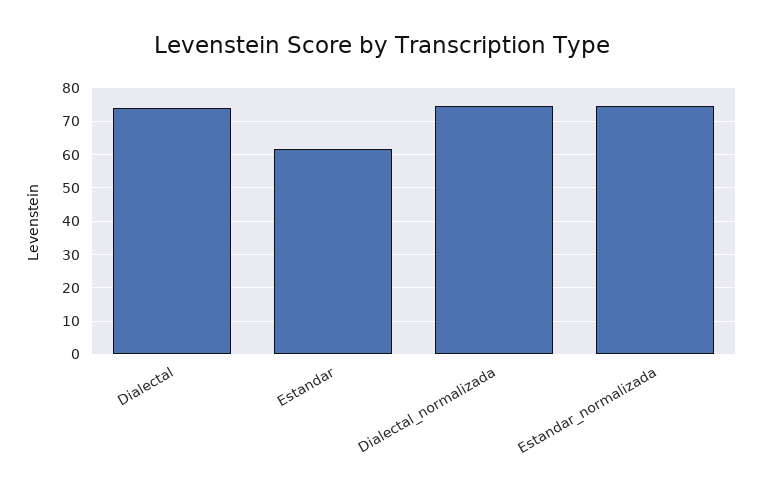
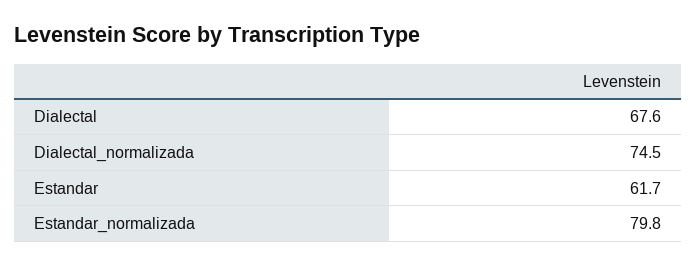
Dialectal: 74 -> 67.6
Estandar_normalizada: 74 -> 79.8

